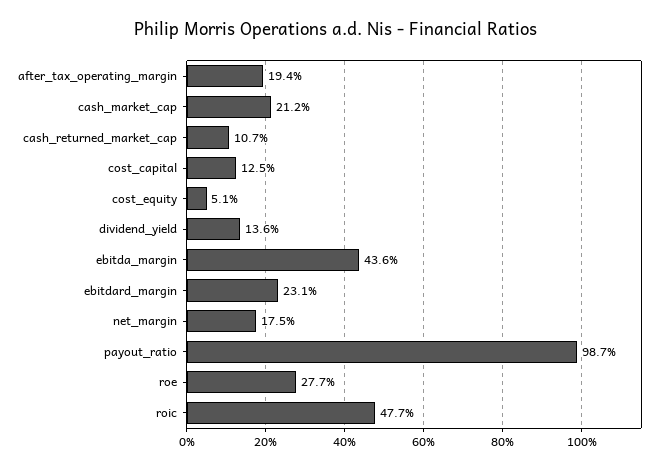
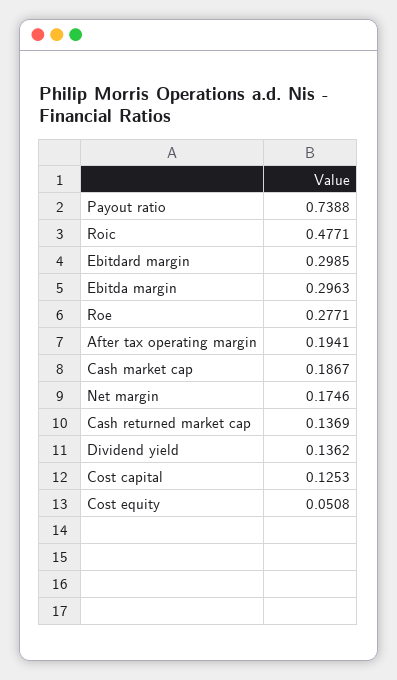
cash_market_cap: 0.212 -> 0.1867
cash_returned_market_cap: 0.107 -> 0.1369
ebitda_margin: 0.436 -> 0.2963
ebitdard_margin: 0.231 -> 0.2985
payout_ratio: 0.987 -> 0.7388

